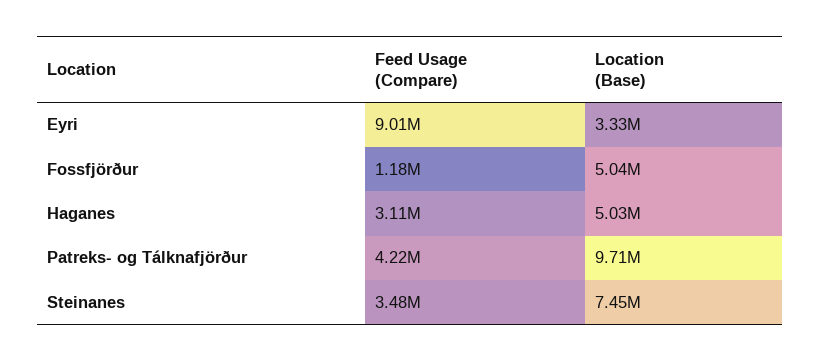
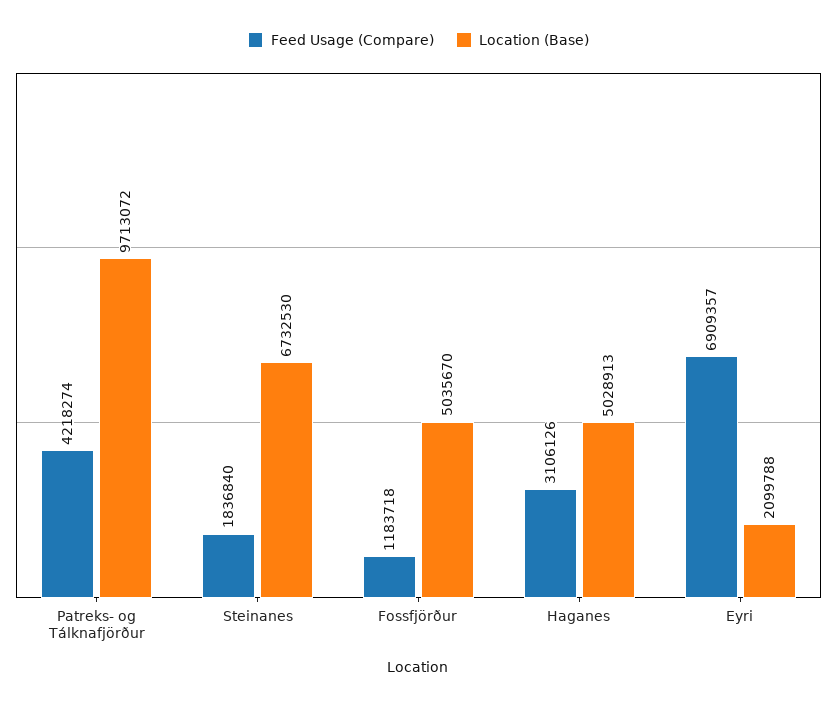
Feed Usage (Compare), Eyri: 9010000 -> 6909357
Location (Base), Eyri: 3330000 -> 2099788
Feed Usage (Compare), Steinanes: 3480000 -> 1836840
Location (Base), Steinanes: 7450000 -> 6732530

